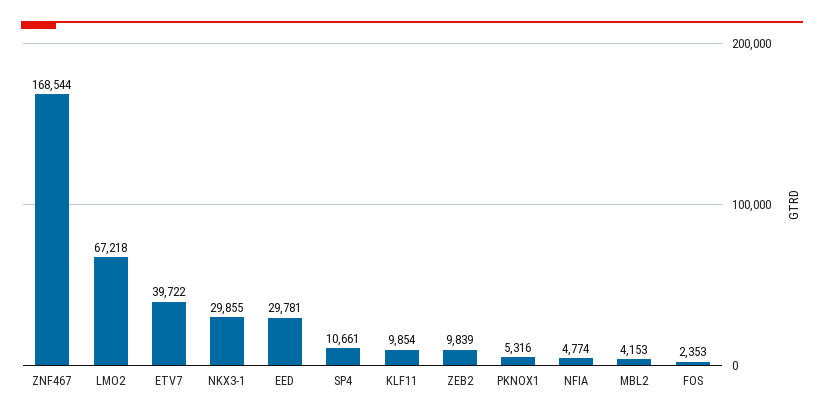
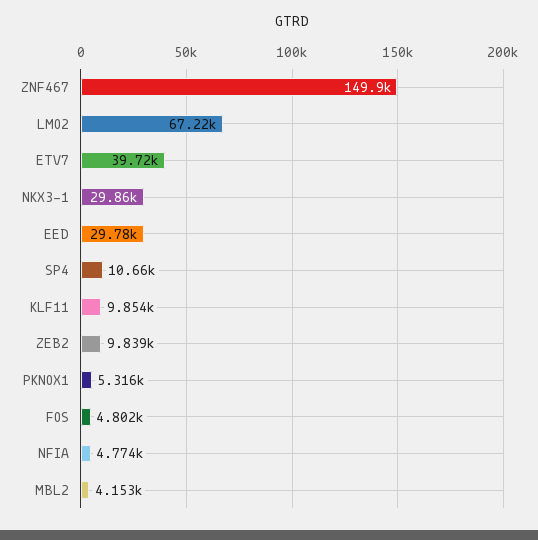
ZNF467: 168544 -> 149900
FOS: 2353 -> 4802

